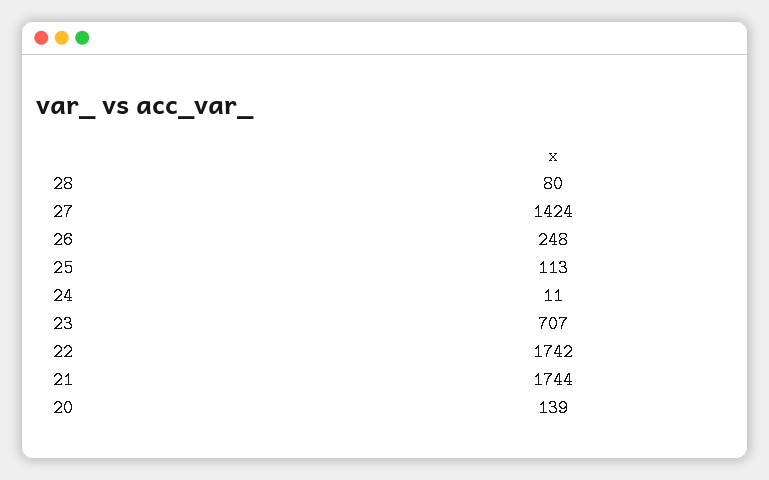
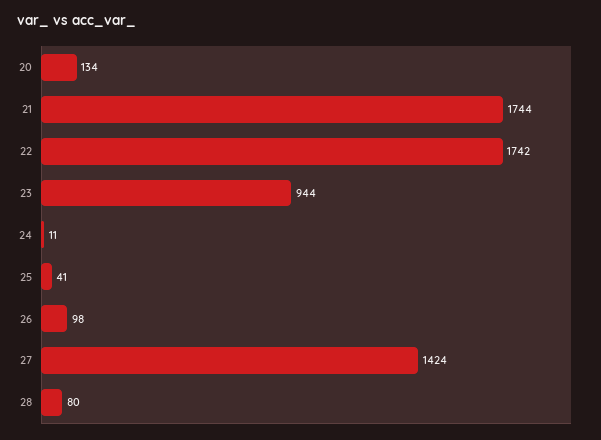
26: 248 -> 98
25: 113 -> 41
23: 707 -> 944
20: 139 -> 134

